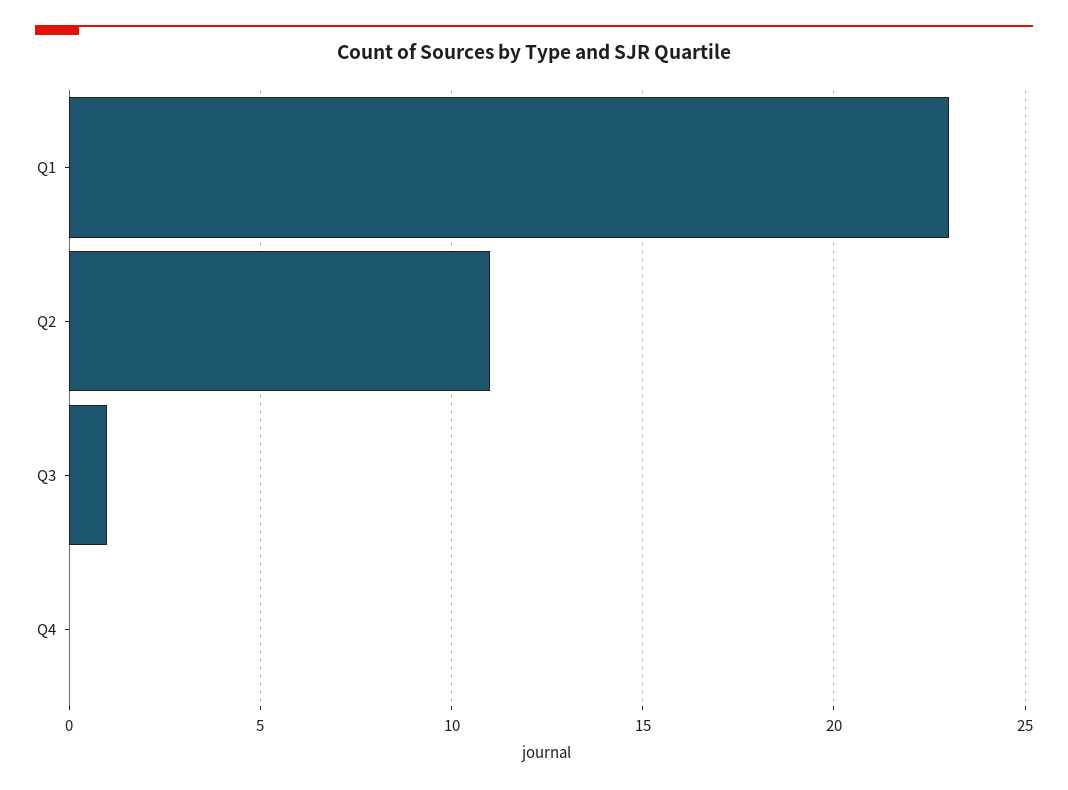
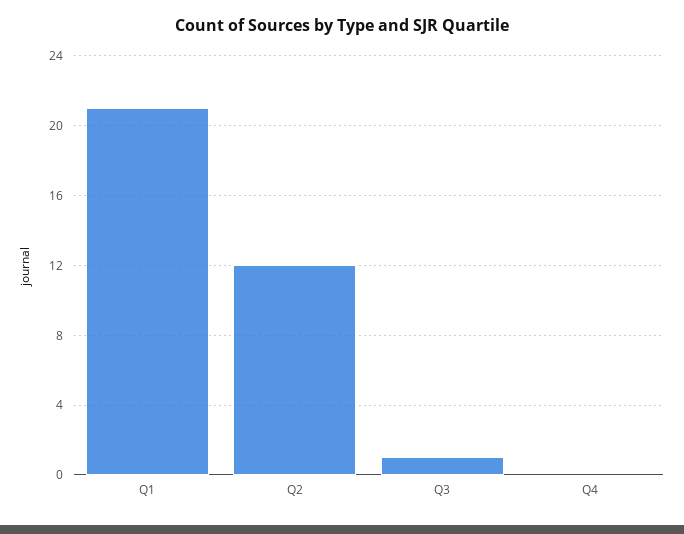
Q1: 23 -> 21
Q2: 11 -> 12

